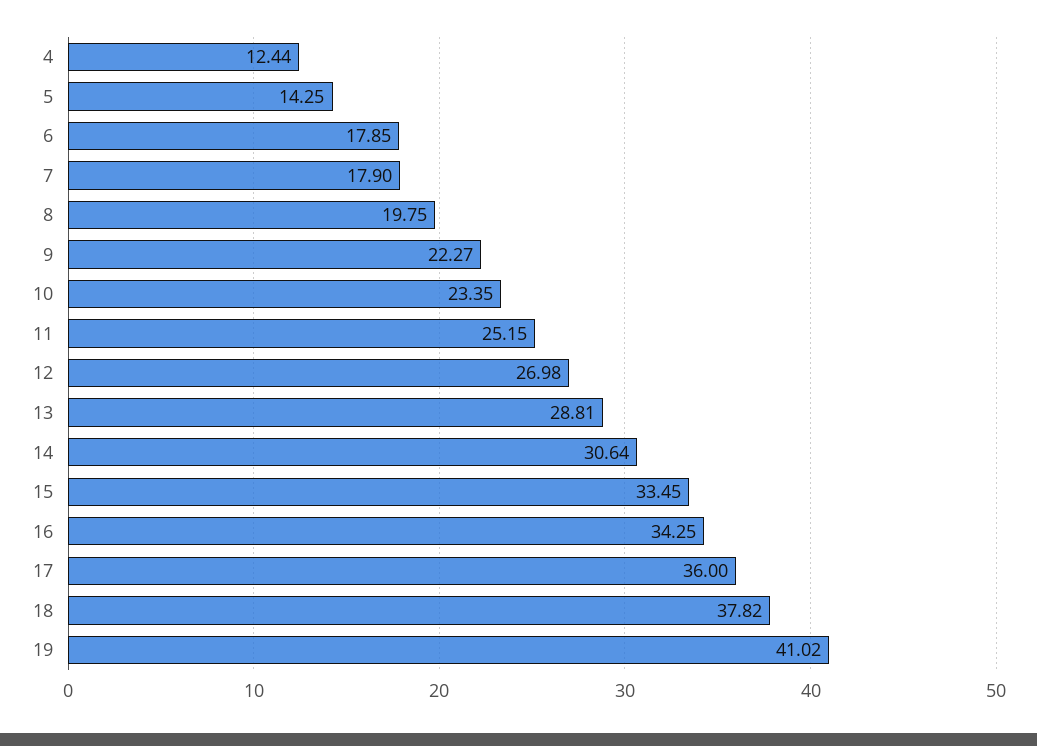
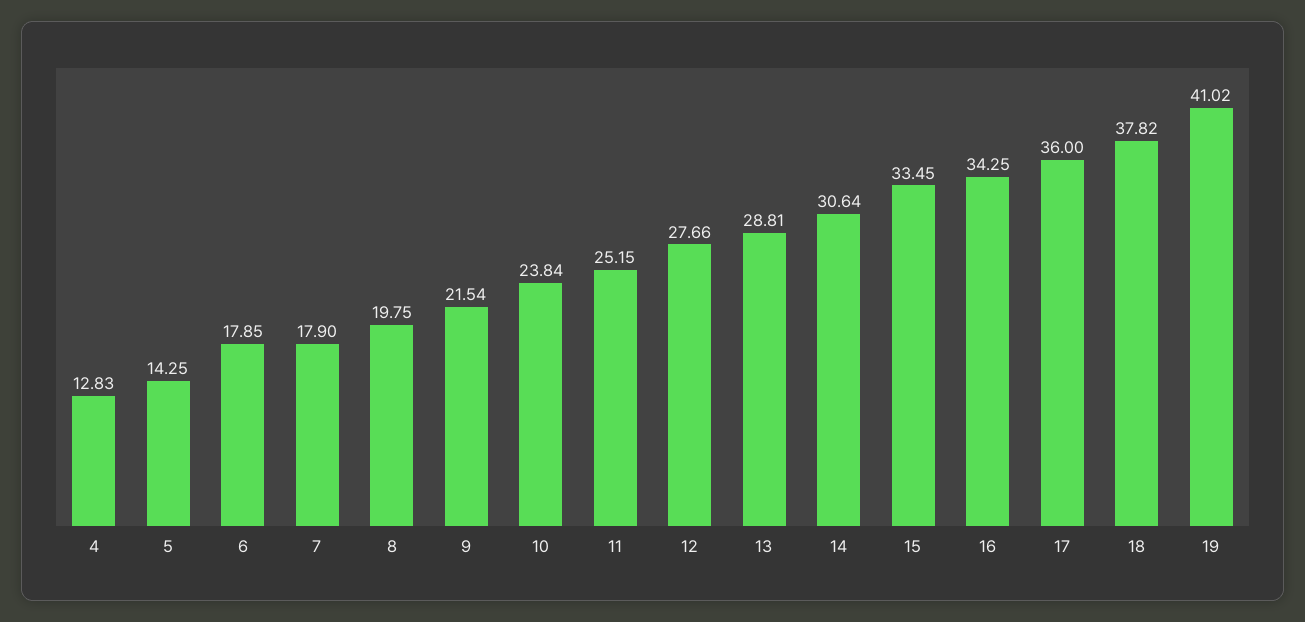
4: 12.44 -> 12.83
9: 22.27 -> 21.54
10: 23.35 -> 23.84
12: 26.98 -> 27.66

